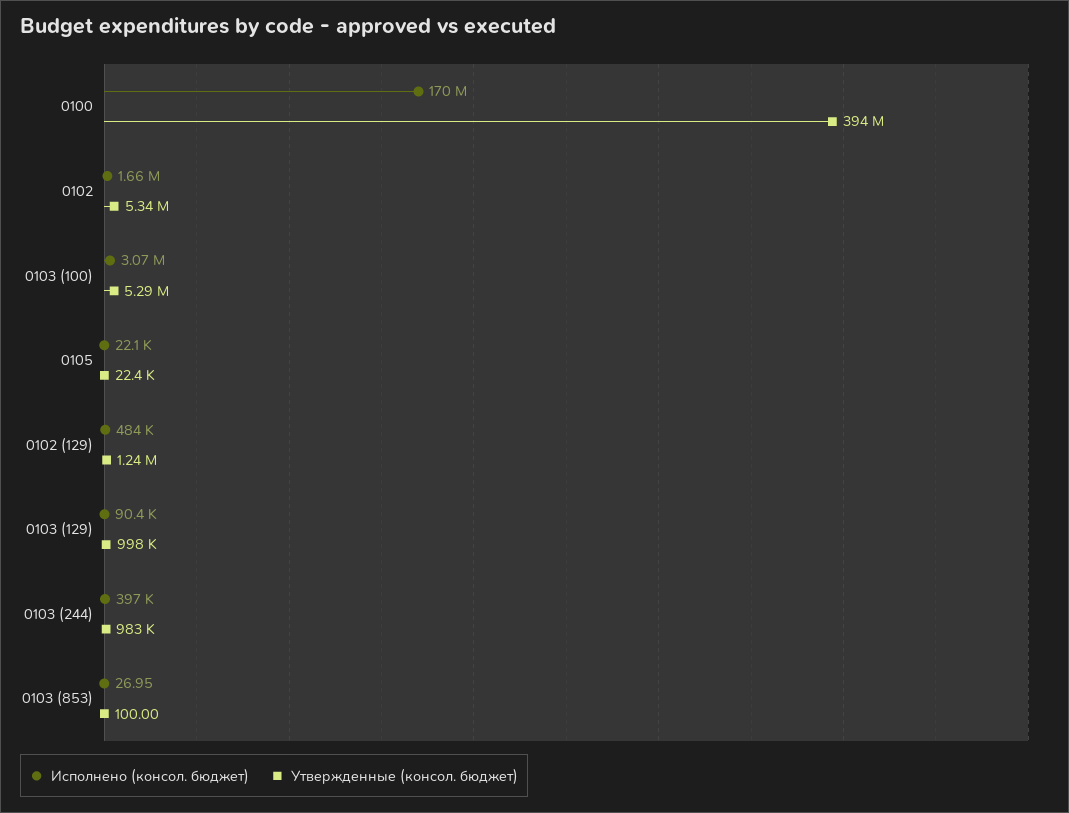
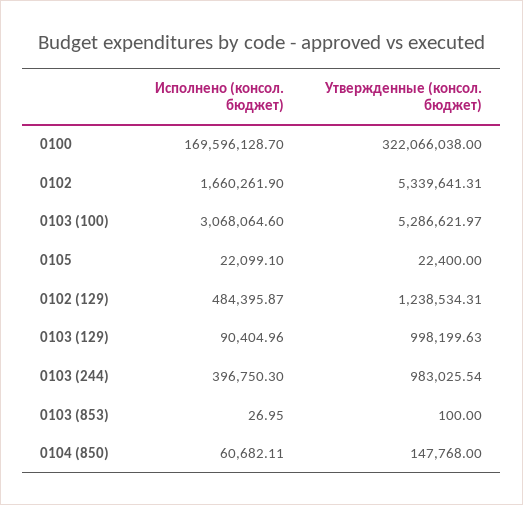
Утвержденные (консол. бюджет), 0100: 394000000 -> 322066038
Исполнено (консол. бюджет), 0104 (850): none -> 60682.11
Утвержденные (консол. бюджет), 0104 (850): none -> 147768

